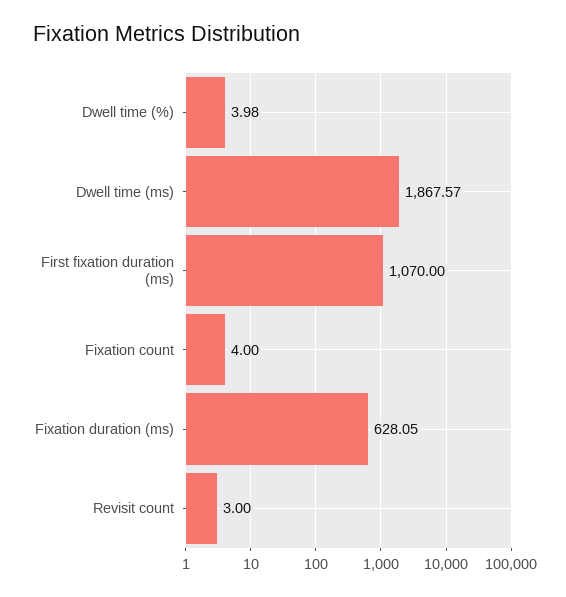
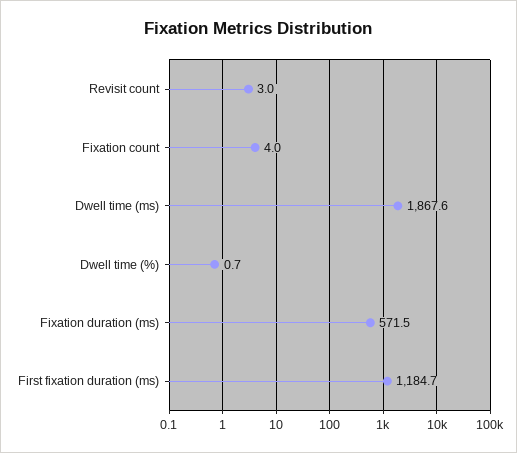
Dwell time (%): 3.98 -> 0.7
First fixation duration (ms): 1070 -> 1184.7
Fixation duration (ms): 628.05 -> 571.5

